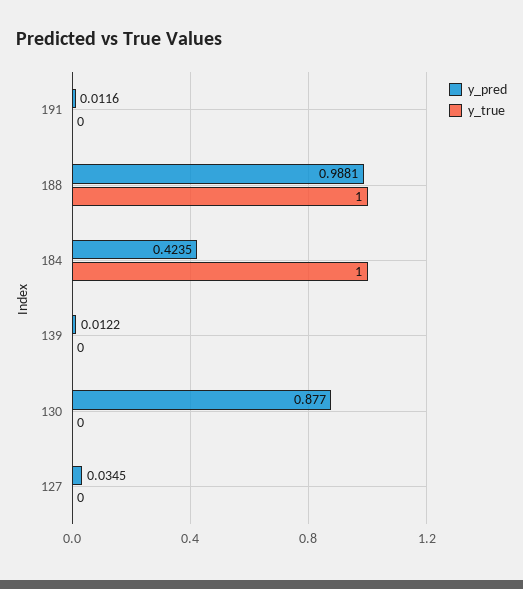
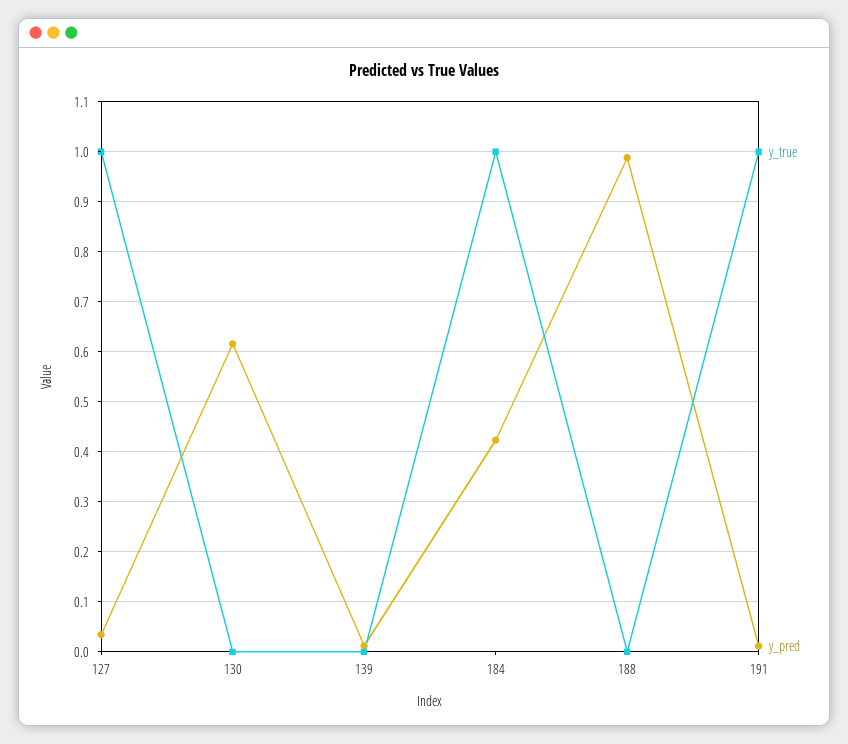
y_true, 191: 0 -> 1
y_true, 188: 1 -> 0
y_pred, 130: 0.877 -> 0.62
y_true, 127: 0 -> 1

